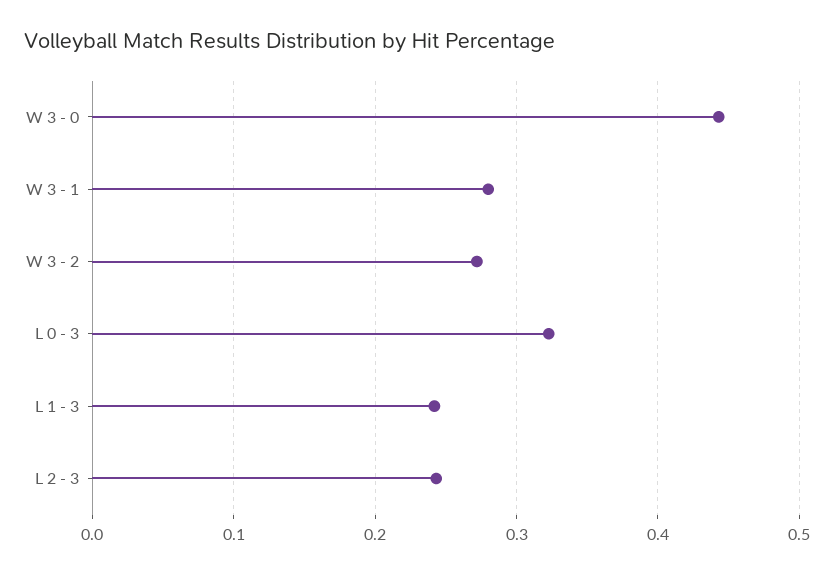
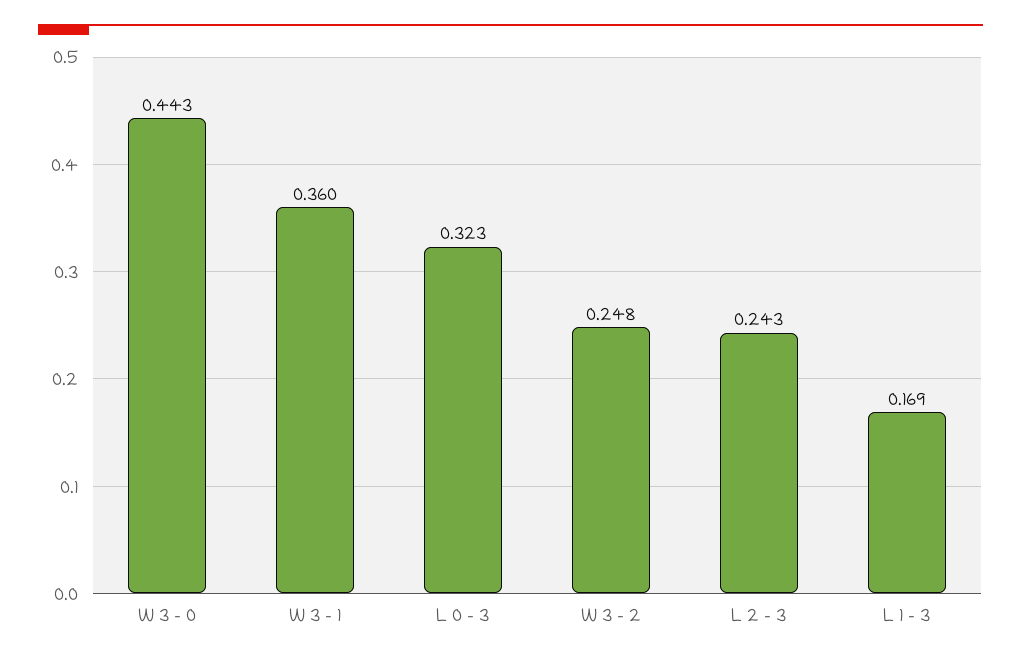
W 3 - 1: 0.28 -> 0.36
W 3 - 2: 0.27 -> 0.248
L 1 - 3: 0.24 -> 0.169

